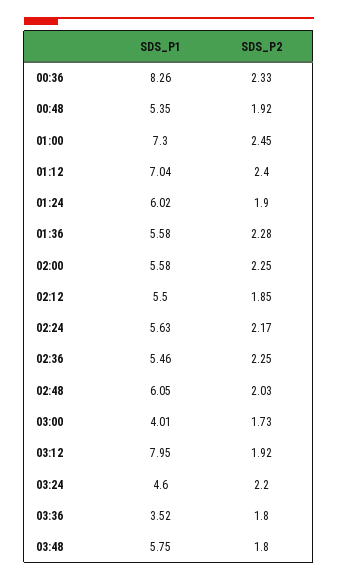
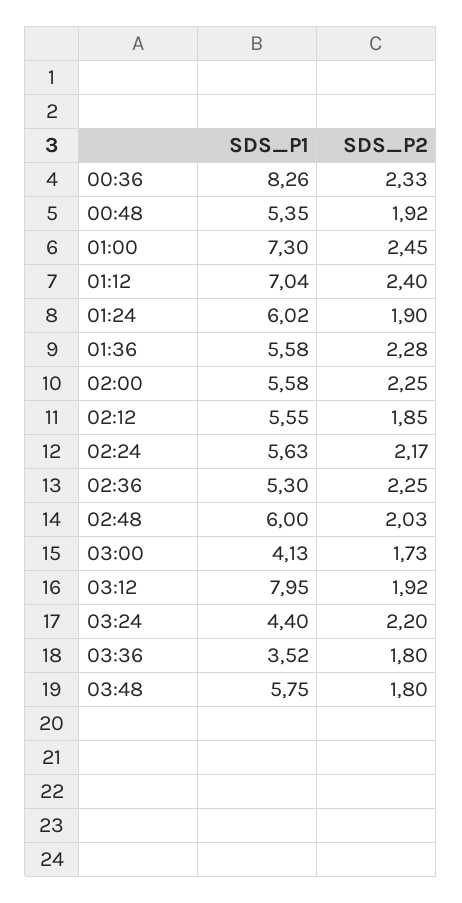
SDS_P1, 02:12: 5.5 -> 5.55
SDS_P1, 02:36: 5.46 -> 5.3
SDS_P1, 02:48: 6.05 -> 6
SDS_P1, 03:00: 4.01 -> 4.13
SDS_P1, 03:24: 4.6 -> 4.4

